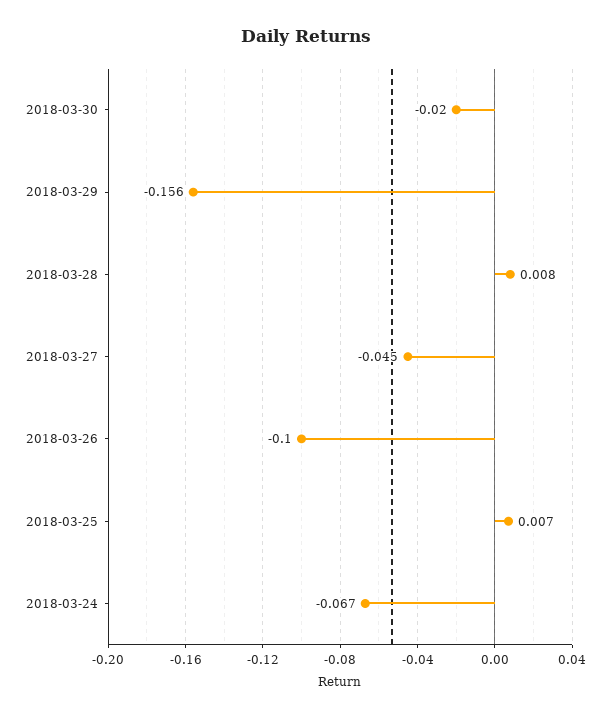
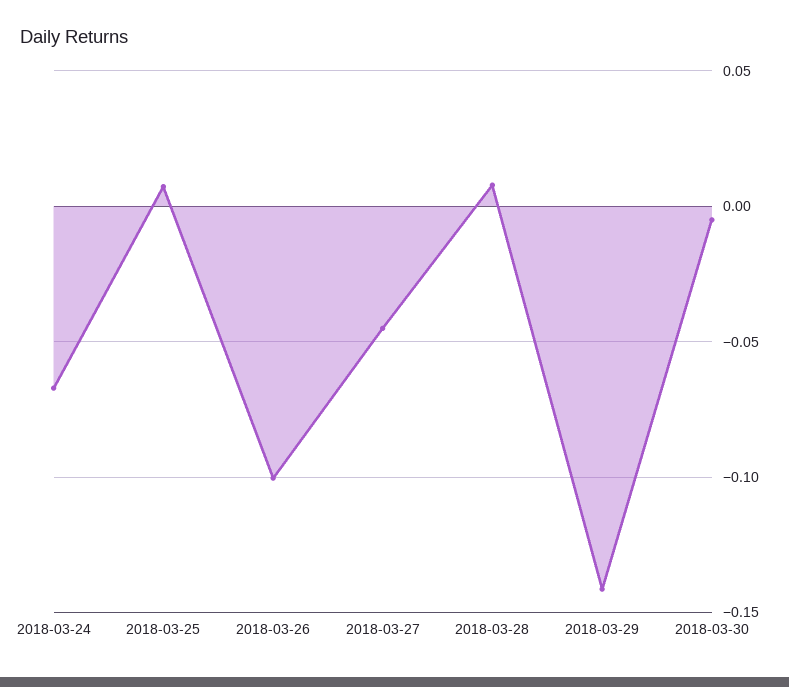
2018-03-30: -0.02 -> -0.005
2018-03-29: -0.156 -> -0.14

